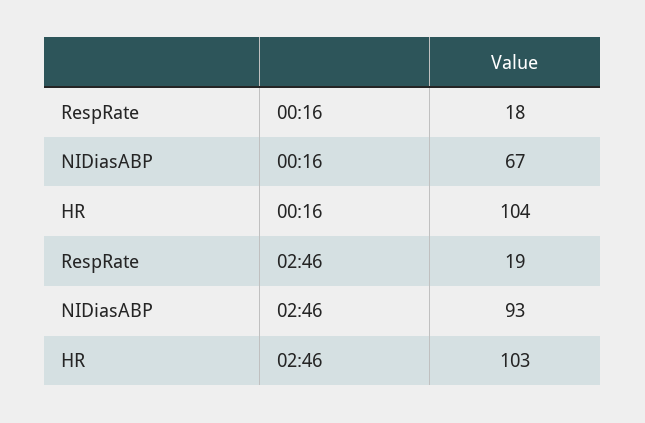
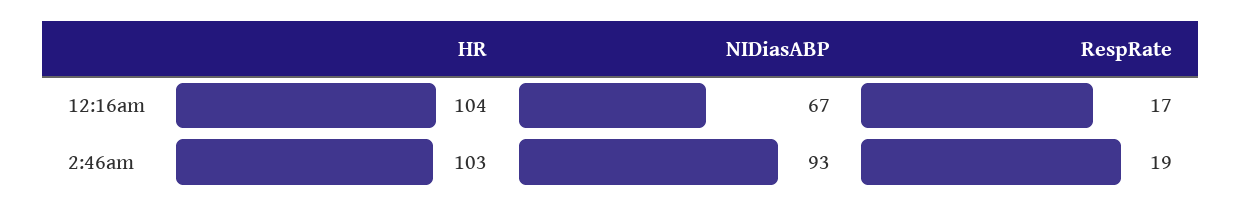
RespRate, 00:16: 18 -> 17

